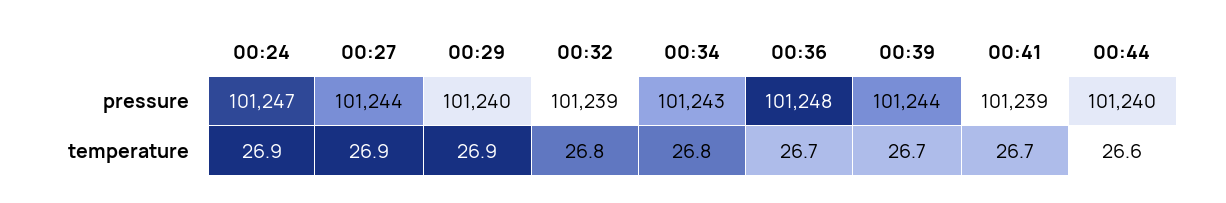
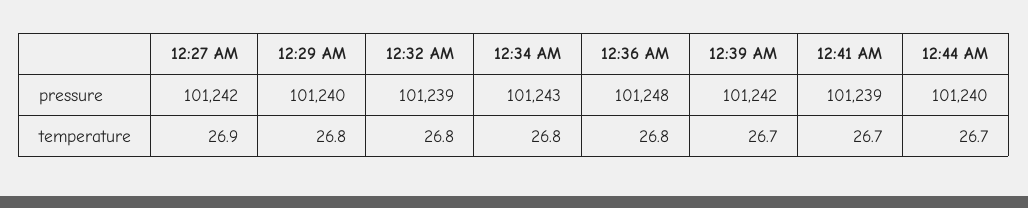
00:24, pressure: 101247 -> none
00:27, pressure: 101244 -> 101242
00:39, pressure: 101244 -> 101242
00:24, temperature: 26.9 -> none
00:29, temperature: 26.9 -> 26.8
00:36, temperature: 26.7 -> 26.8
00:44, temperature: 26.6 -> 26.7

